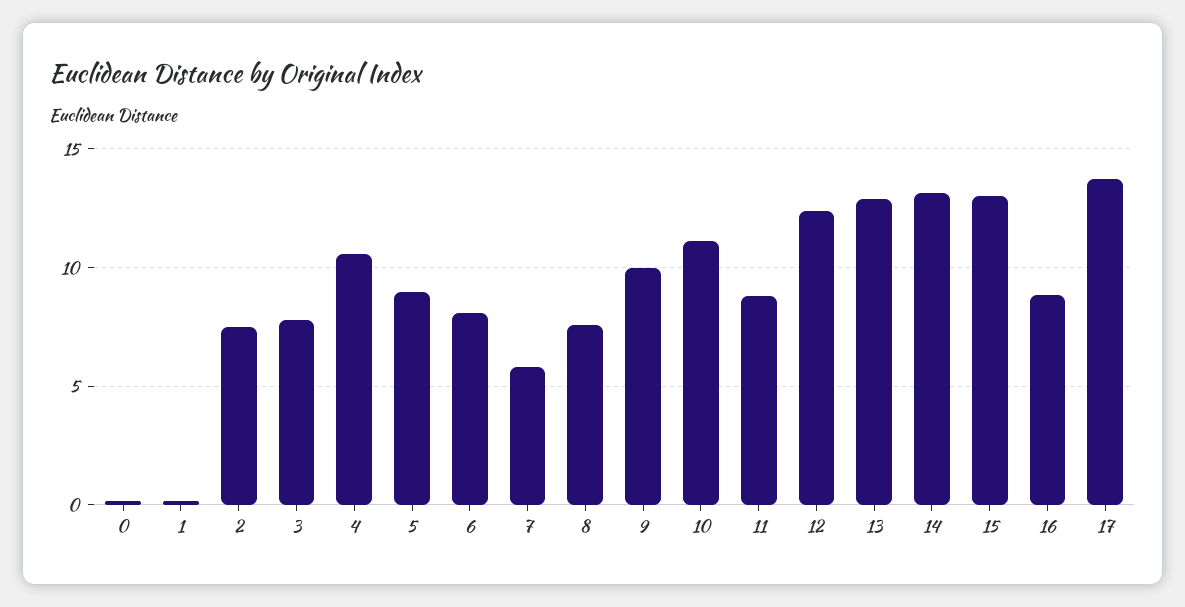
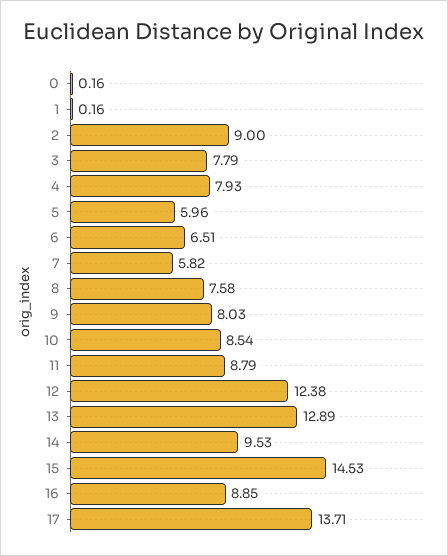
2: 7.5 -> 9
4: 10.5 -> 7.93
5: 9 -> 5.96
6: 8 -> 6.51
9: 10 -> 8.03
10: 11 -> 8.54
14: 13 -> 9.53
15: 13 -> 14.53

